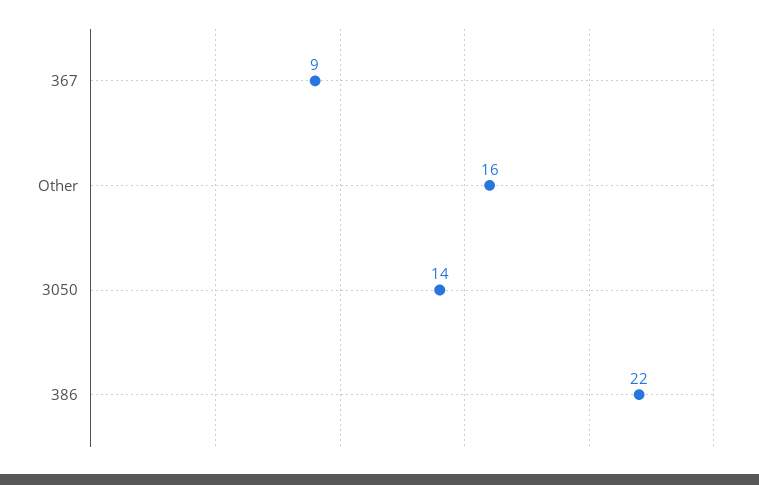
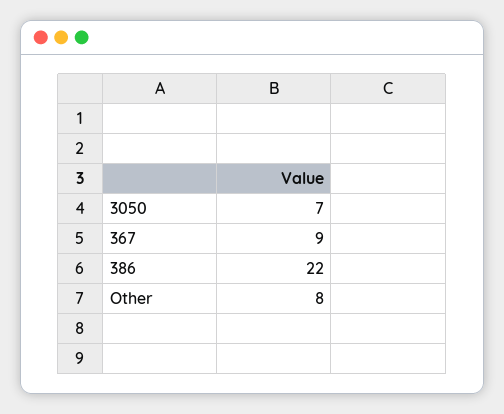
Other: 16 -> 8
3050: 14 -> 7

